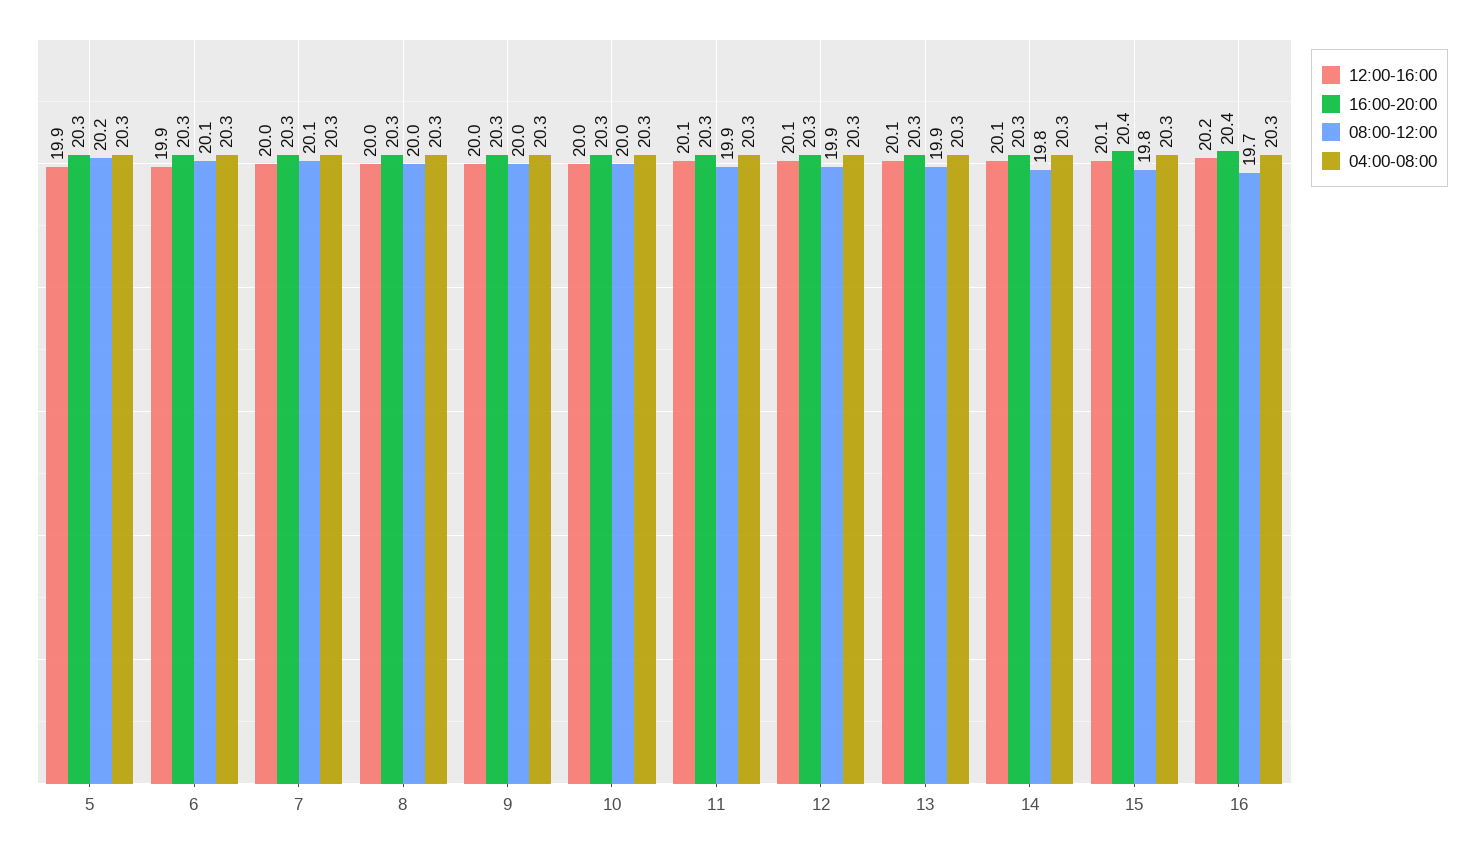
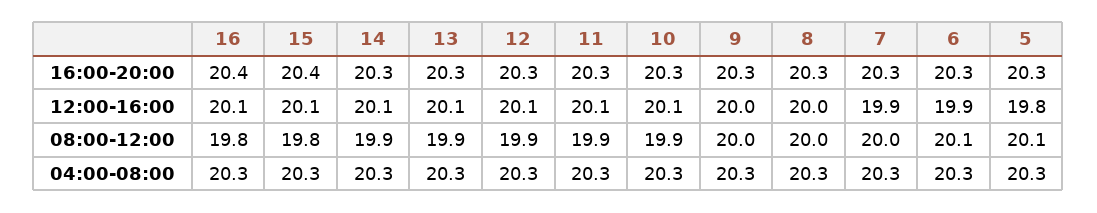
12:00-16:00, 5: 19.9 -> 19.8
08:00-12:00, 5: 20.2 -> 20.1
12:00-16:00, 7: 20 -> 19.9
08:00-12:00, 7: 20.1 -> 20
12:00-16:00, 10: 20 -> 20.1
08:00-12:00, 10: 20 -> 19.9
08:00-12:00, 14: 19.8 -> 19.9
12:00-16:00, 16: 20.2 -> 20.1
08:00-12:00, 16: 19.7 -> 19.8

